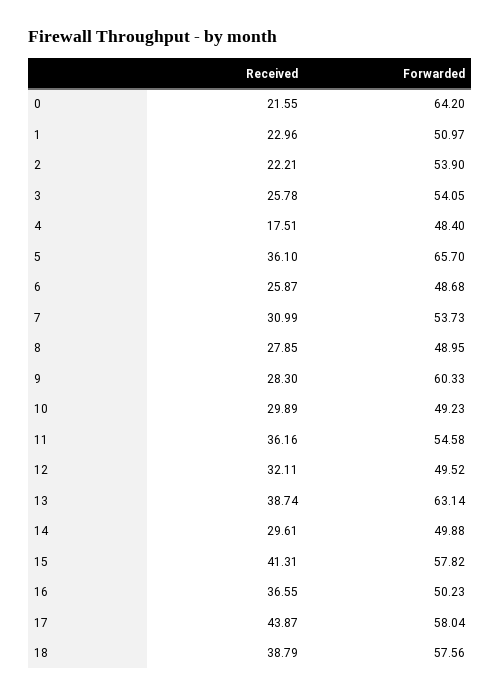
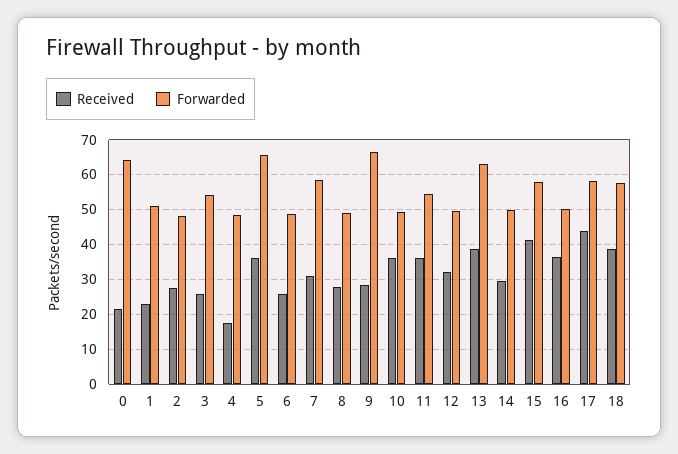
Received, 2: 22.21 -> 28
Forwarded, 2: 53.9 -> 48
Forwarded, 7: 53.73 -> 58
Forwarded, 9: 60.33 -> 66
Received, 10: 29.89 -> 36

